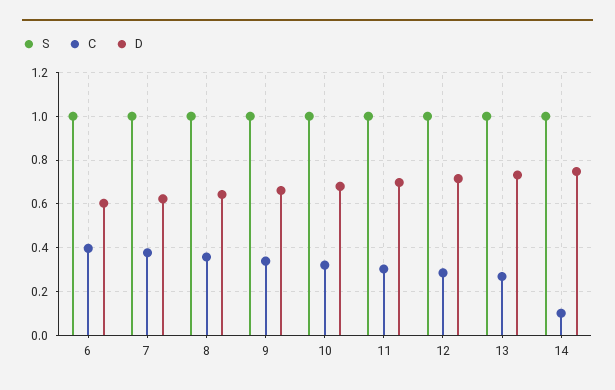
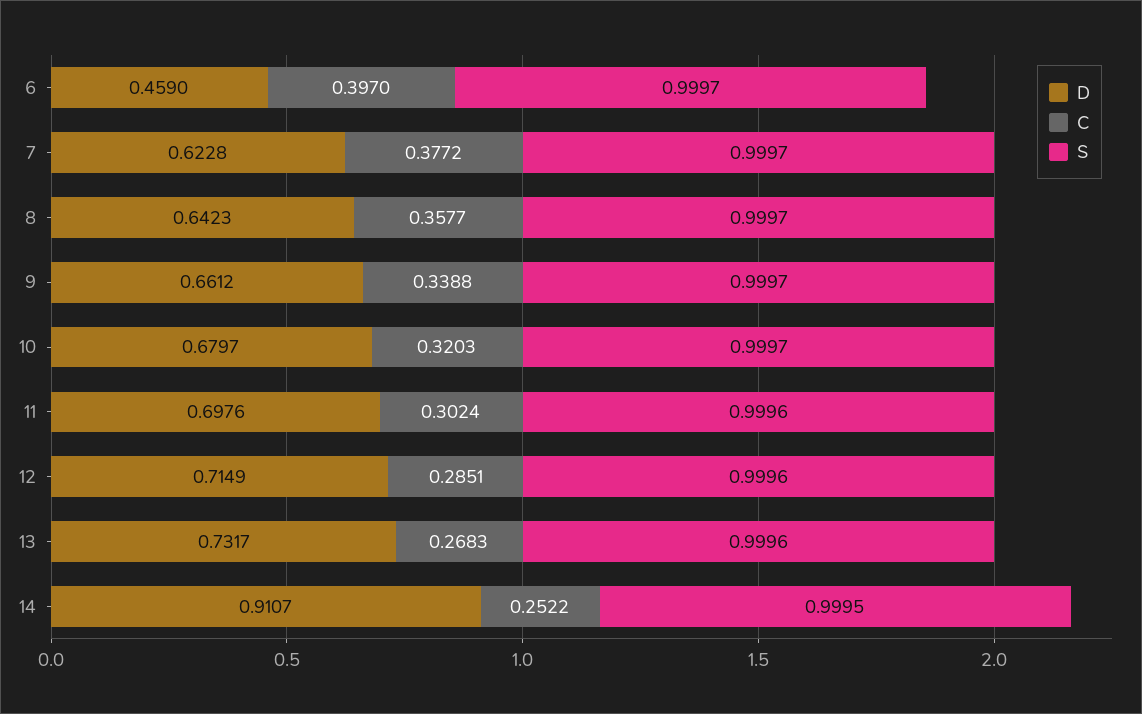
D, 6: 0.6 -> 0.459
C, 14: 0.1 -> 0.2522
D, 14: 0.75 -> 0.9107

